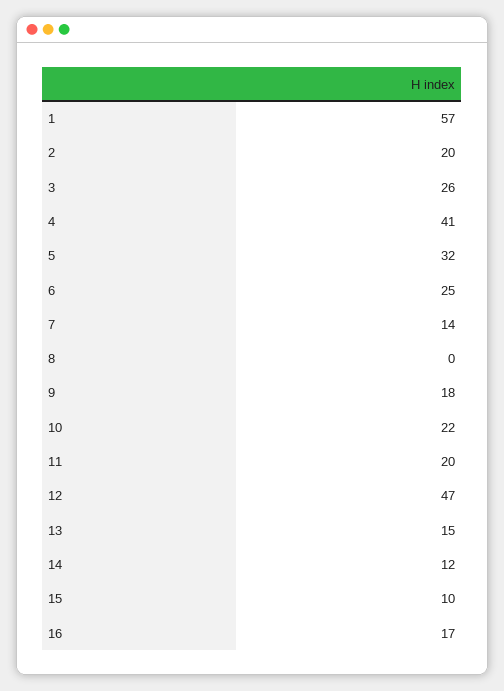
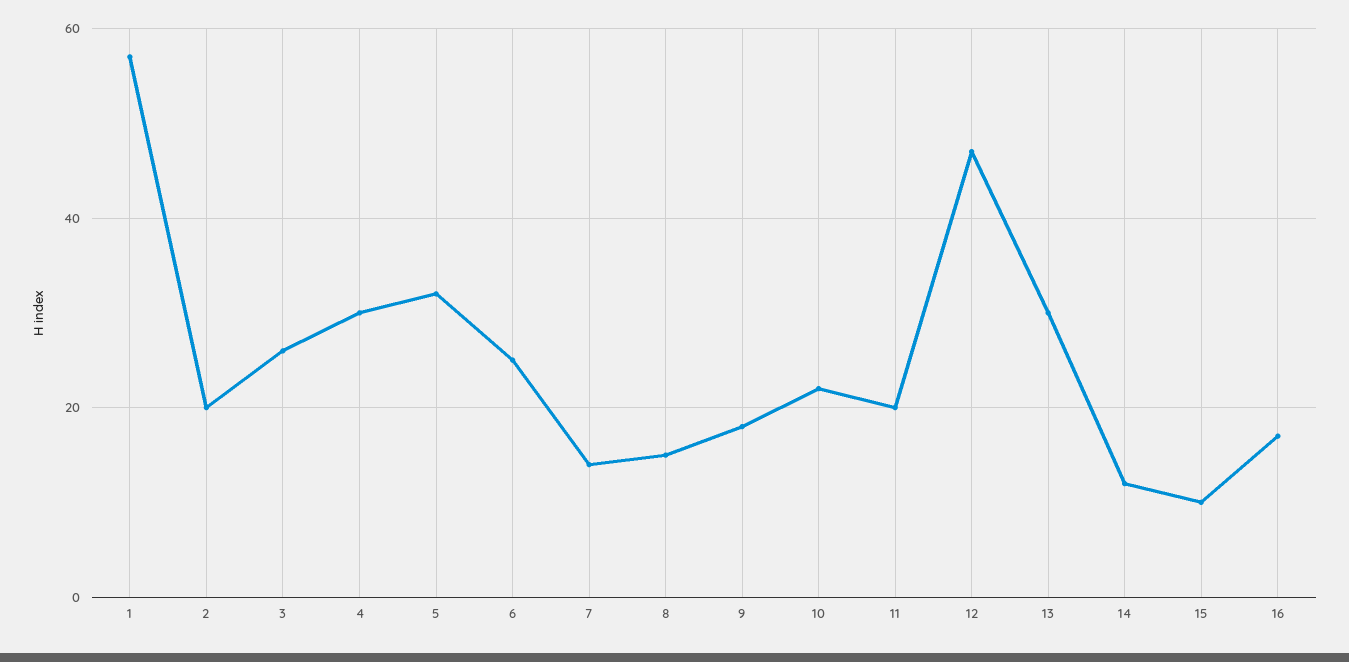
4: 41 -> 30
8: 0 -> 15
13: 15 -> 30

